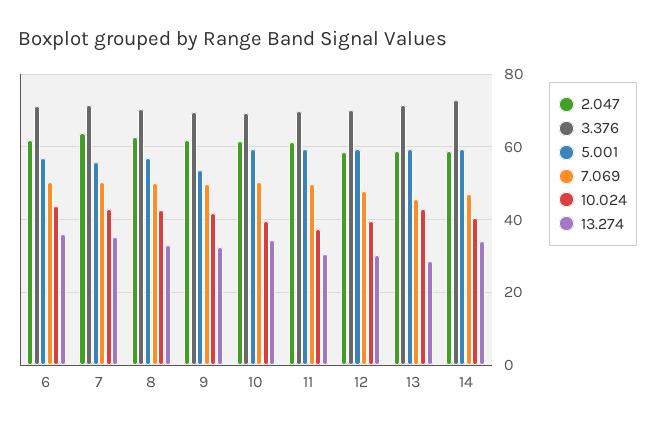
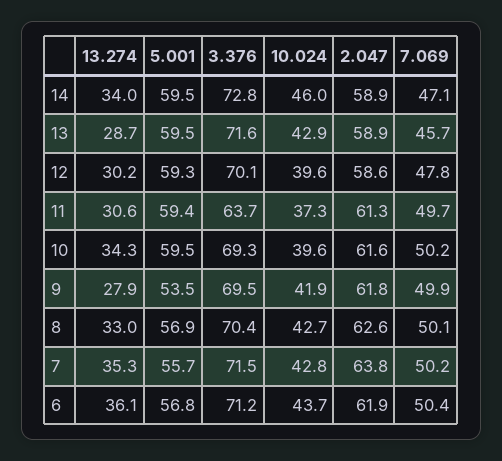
13.274, 9: 32 -> 27.9
3.376, 11: 70 -> 63.7
10.024, 14: 40 -> 46

